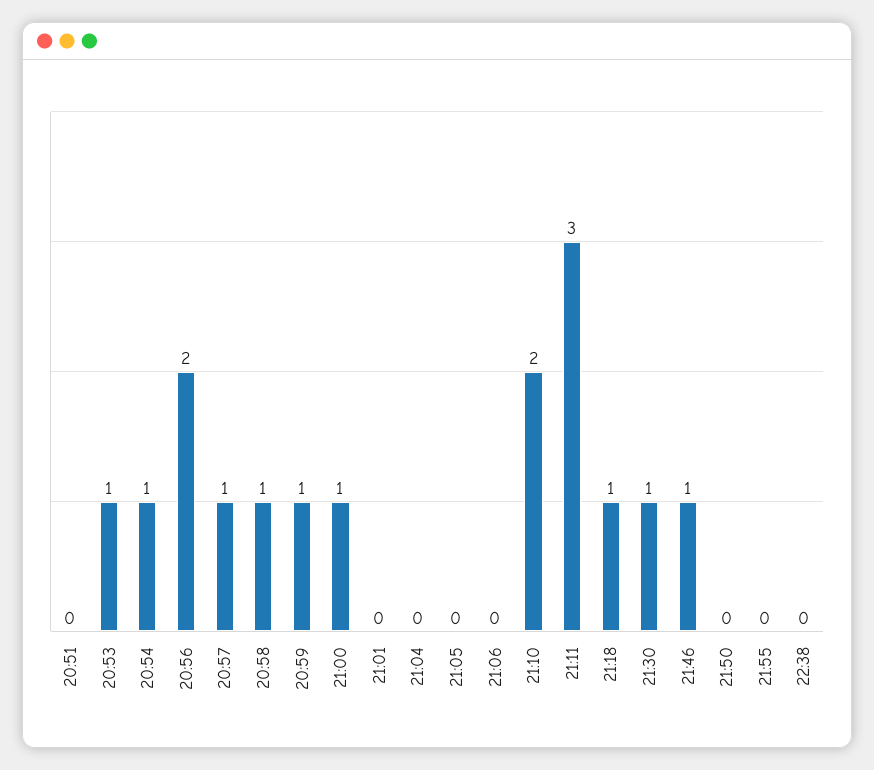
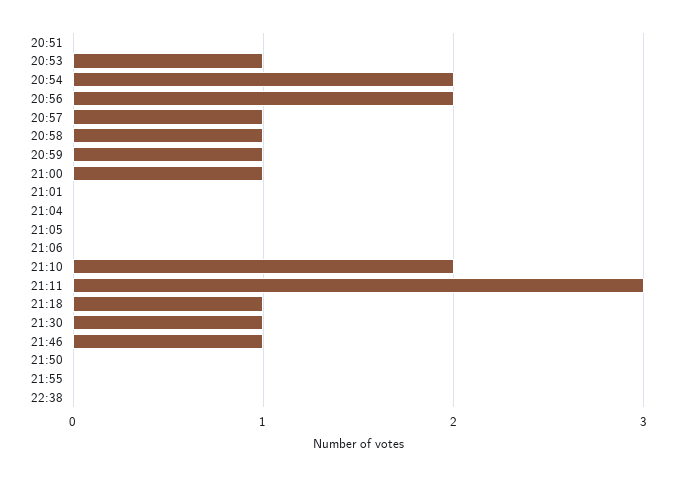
20:54: 1 -> 2

